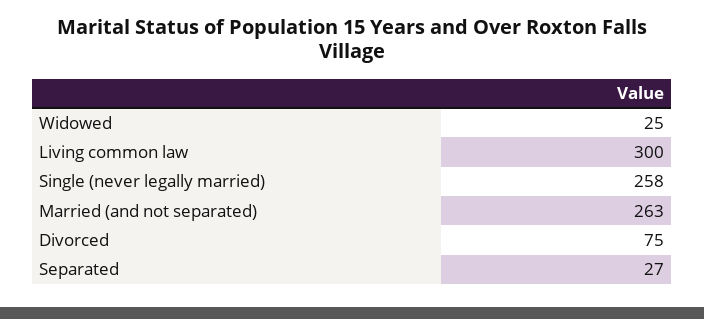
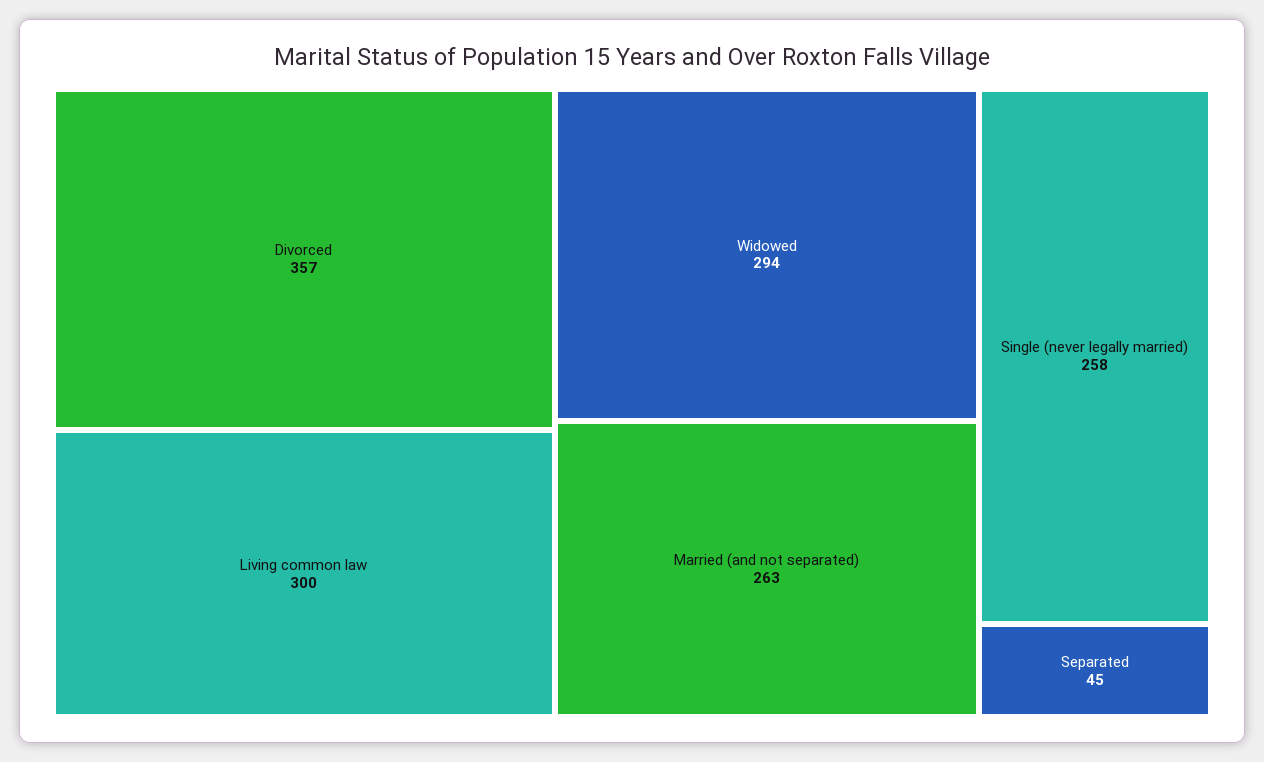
Widowed: 25 -> 294
Divorced: 75 -> 357
Separated: 27 -> 45

